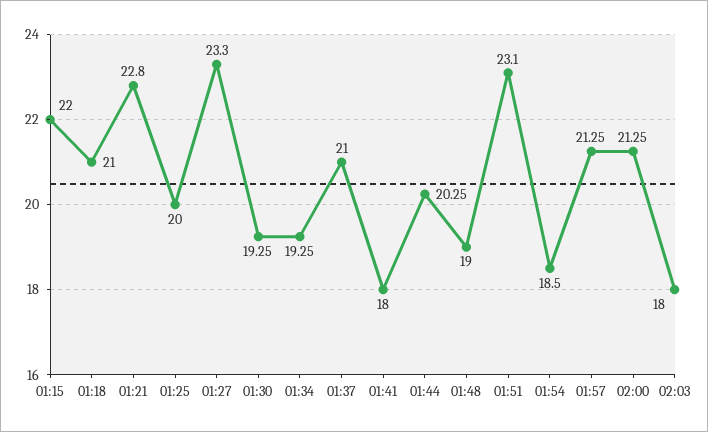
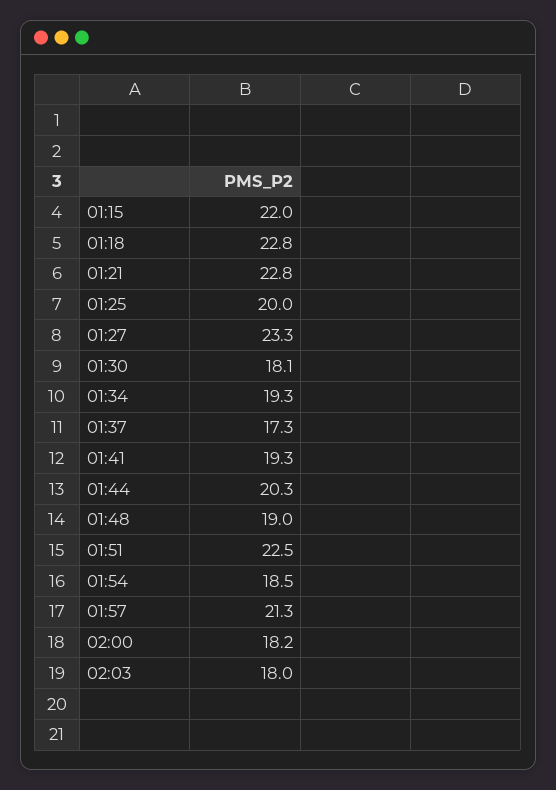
01:18: 21 -> 22.8
01:30: 19.25 -> 18.1
01:37: 21 -> 17.3
01:41: 18 -> 19.3
01:51: 23.1 -> 22.5
02:00: 21.25 -> 18.2

